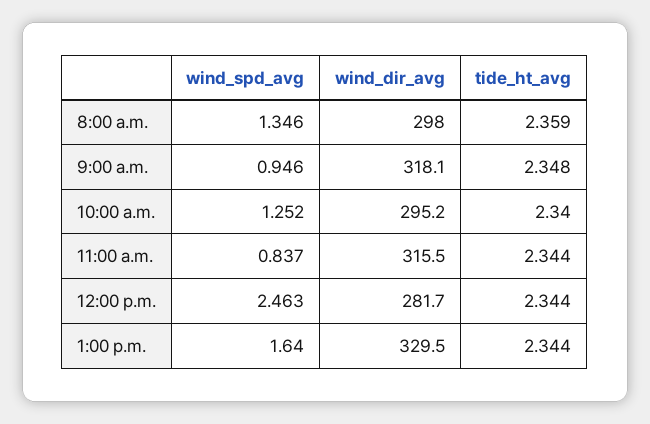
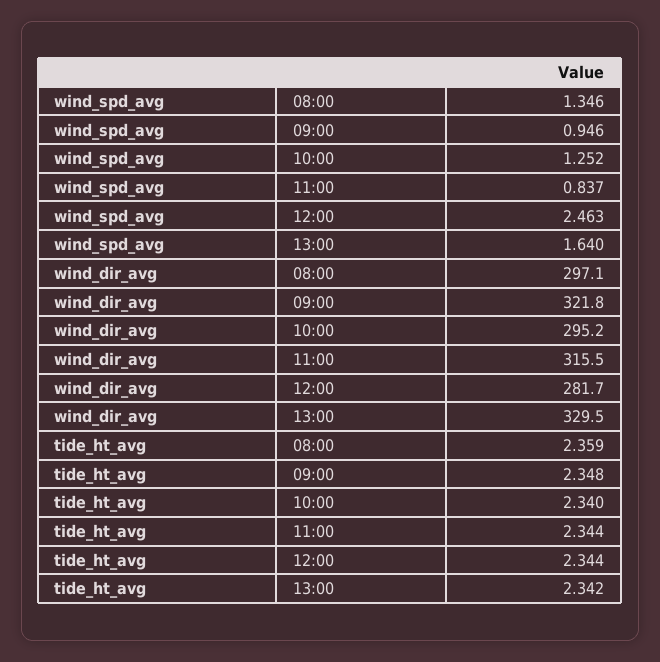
wind_dir_avg, 8:00 a.m.: 298 -> 297.1
wind_dir_avg, 9:00 a.m.: 318.1 -> 321.8
tide_ht_avg, 1:00 p.m.: 2.344 -> 2.342

